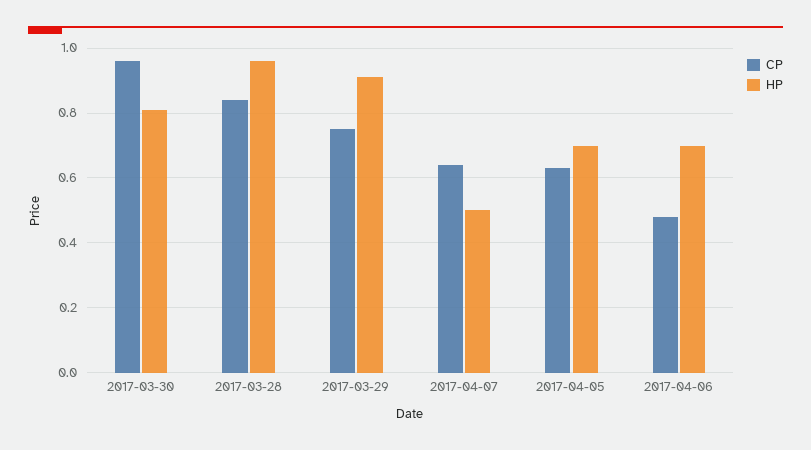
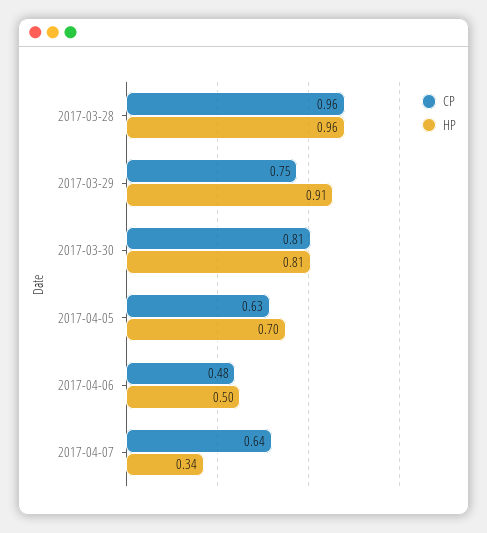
CP, 2017-03-30: 0.95 -> 0.81
CP, 2017-03-28: 0.85 -> 0.96
HP, 2017-04-07: 0.5 -> 0.34
HP, 2017-04-06: 0.7 -> 0.5

